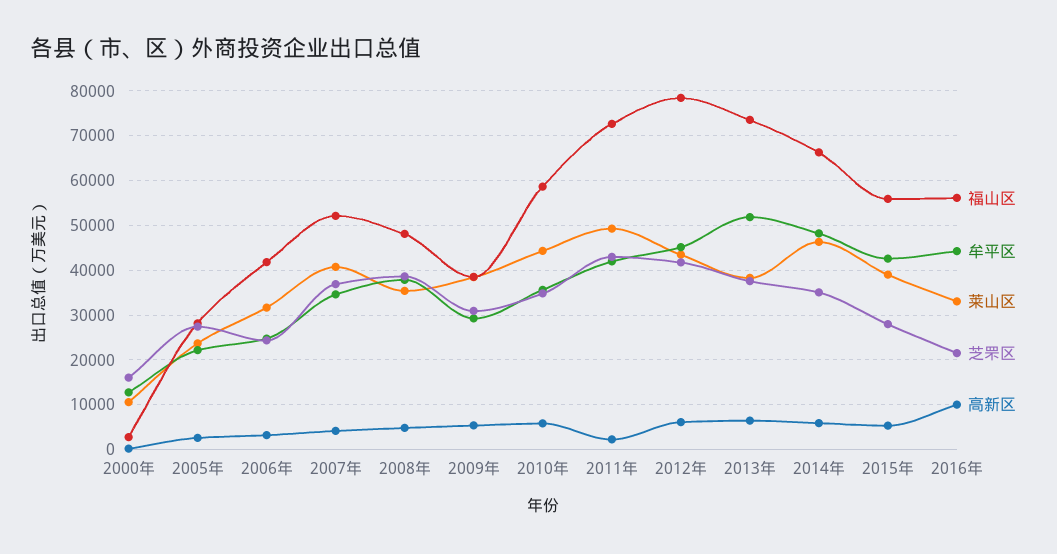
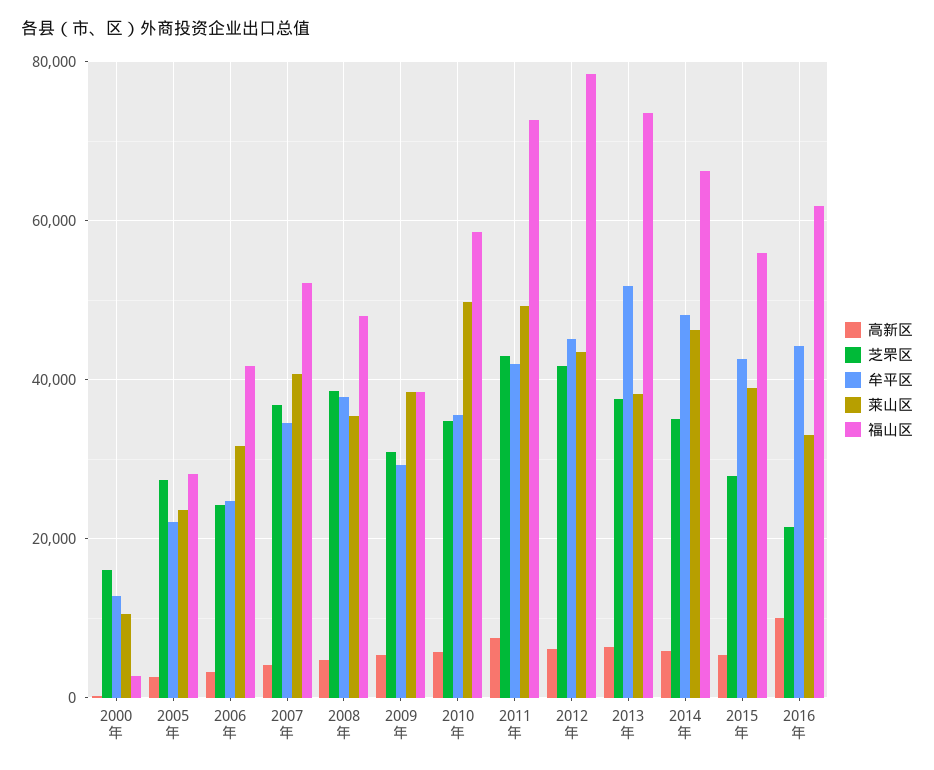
莱山区, 2010年: 44000 -> 50000
高新区, 2011年: 2000 -> 8000
福山区, 2016年: 56000 -> 62000

